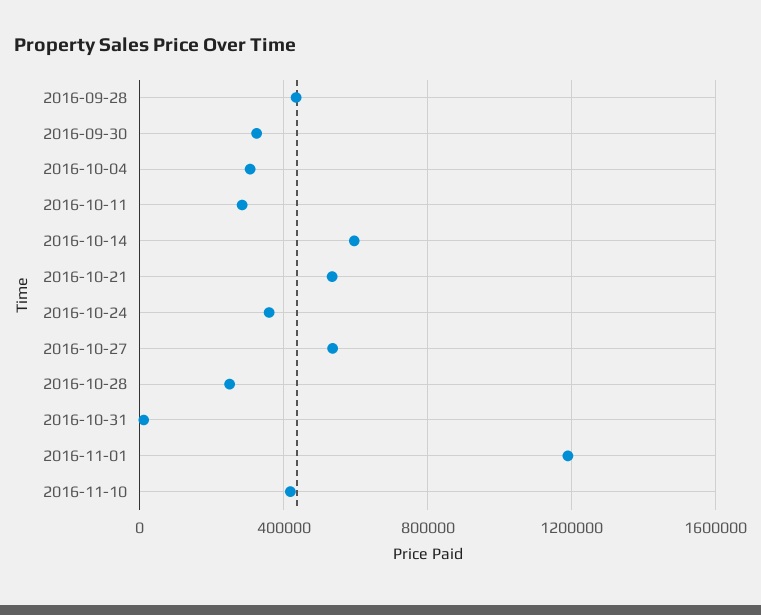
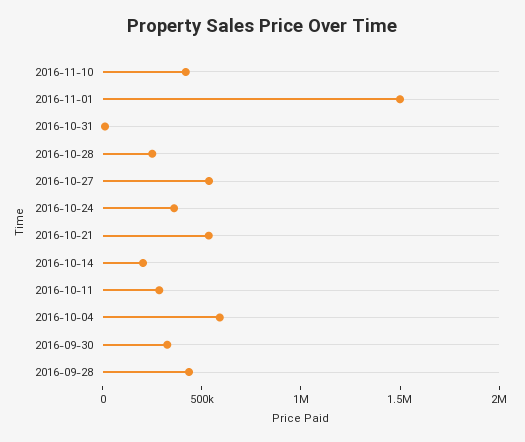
2016-10-04: 300000 -> 600000
2016-10-14: 600000 -> 200000
2016-11-01: 1200000 -> 1500000

